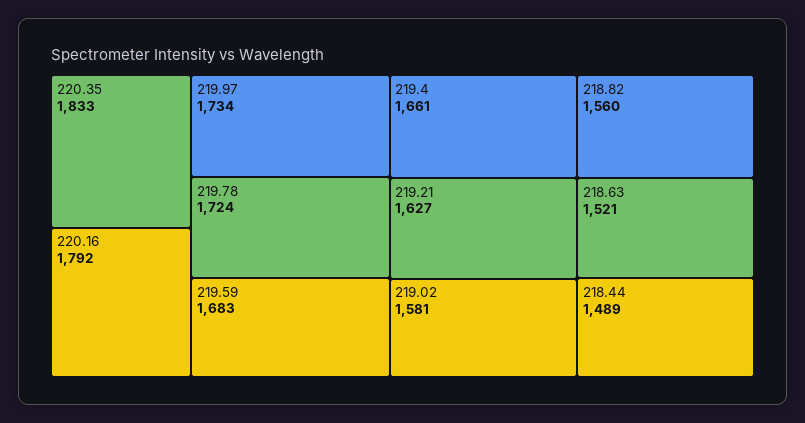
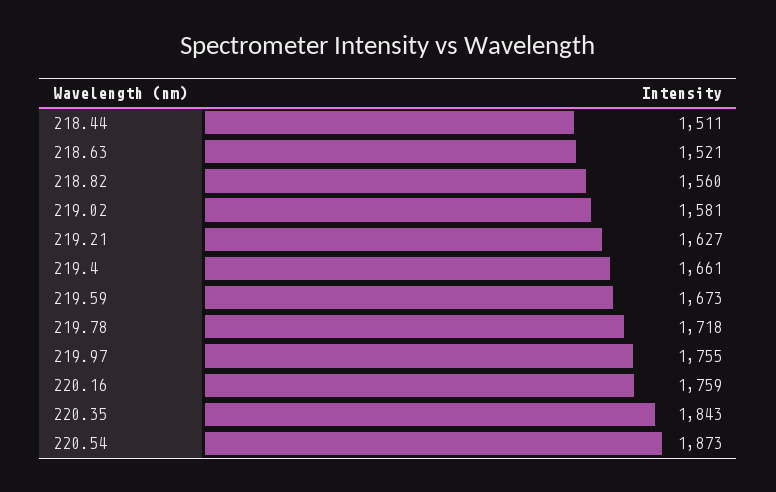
220.35: 1833 -> 1843
220.16: 1792 -> 1759
219.97: 1734 -> 1755
219.78: 1724 -> 1718
219.59: 1683 -> 1673
218.44: 1489 -> 1511
220.54: none -> 1873

